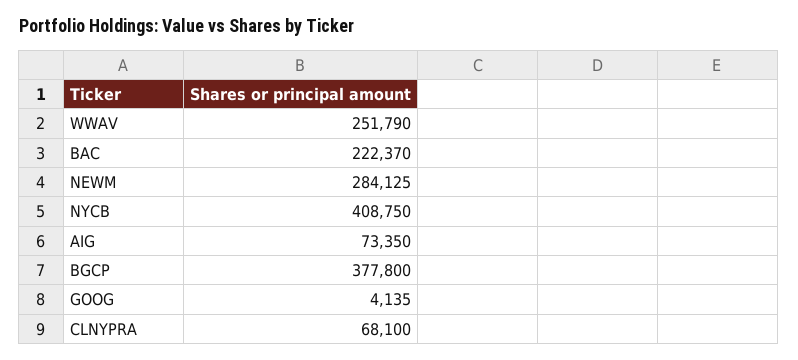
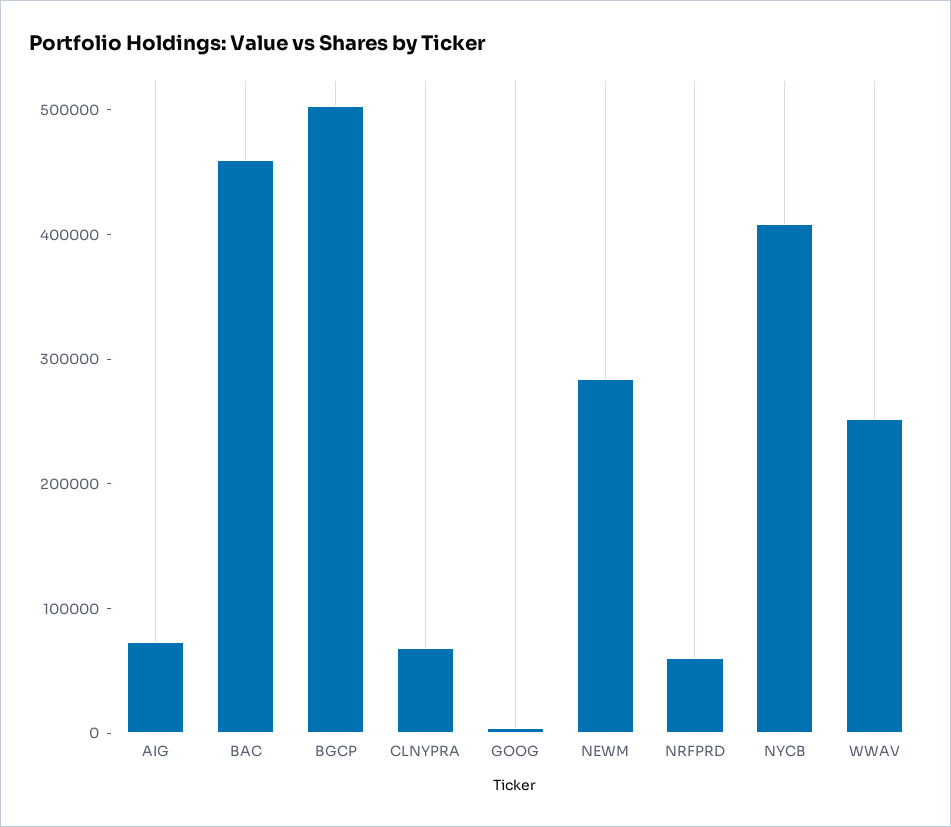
BAC: 222370 -> 460000
BGCP: 377800 -> 500000
NRFPRD: none -> 60000

